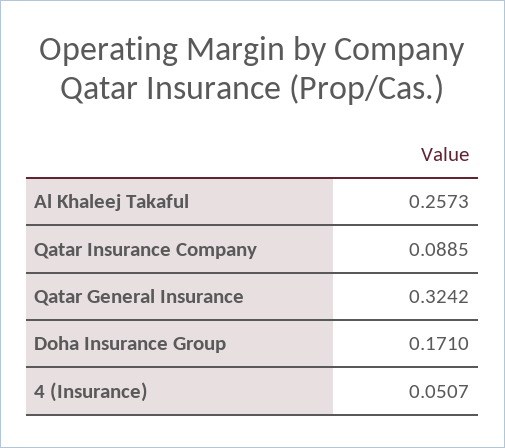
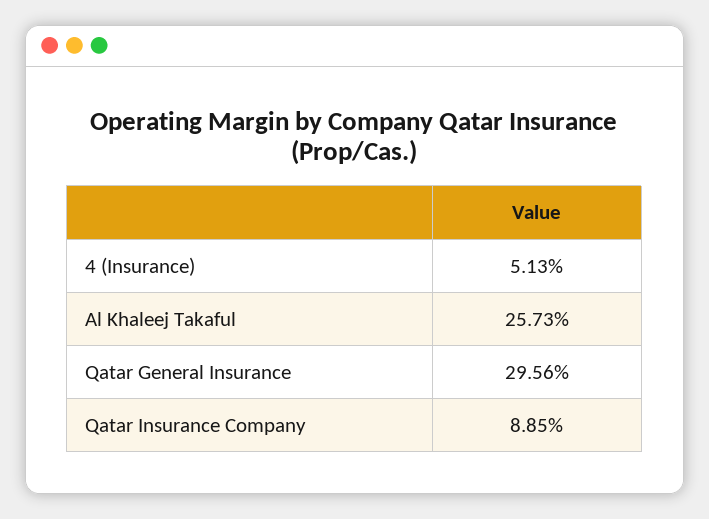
Qatar General Insurance: 0.3242 -> 0.2956
Doha Insurance Group: 0.171 -> none
4 (Insurance): 0.0507 -> 0.0513

